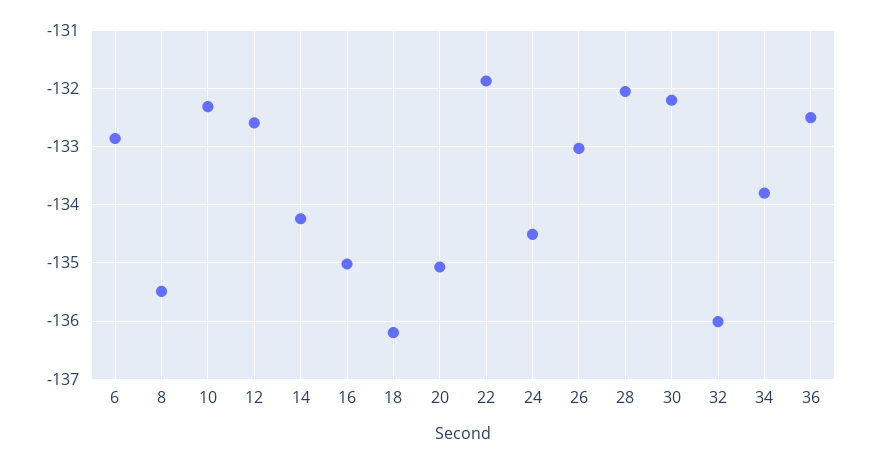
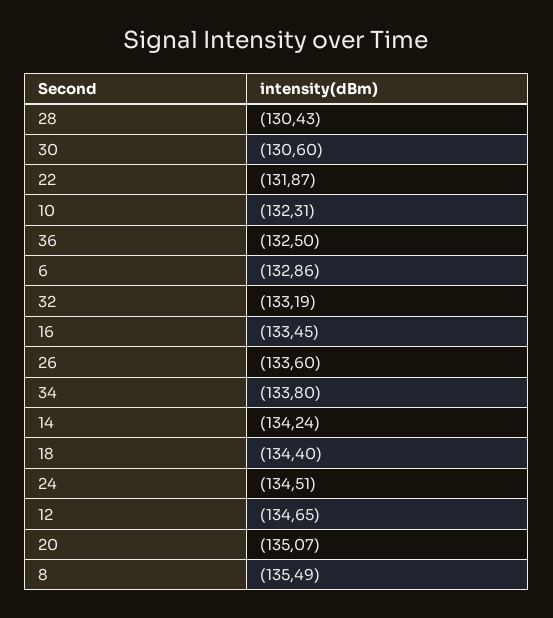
12: -132.6 -> -134.65
16: -135 -> -133.45
18: -136.2 -> -134.4
26: -133 -> -133.6
28: -132 -> -130.43
30: -132.2 -> -130.6
32: -136 -> -133.19

